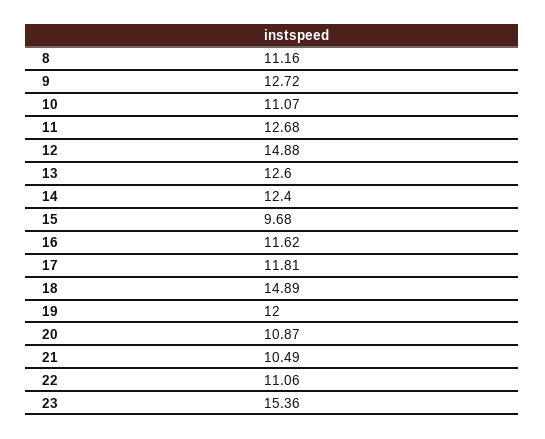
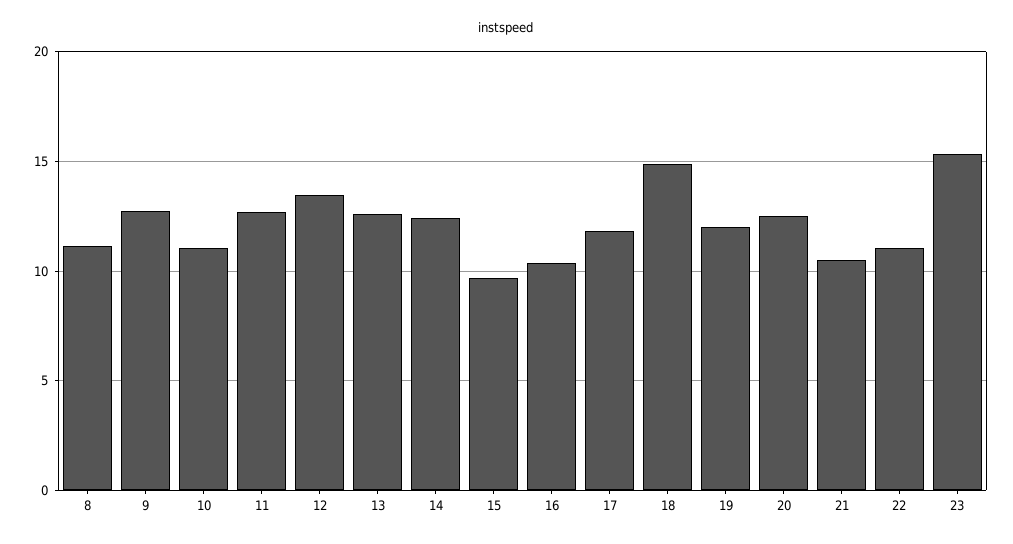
12: 14.88 -> 13.5
16: 11.62 -> 10.5
20: 10.87 -> 12.5

